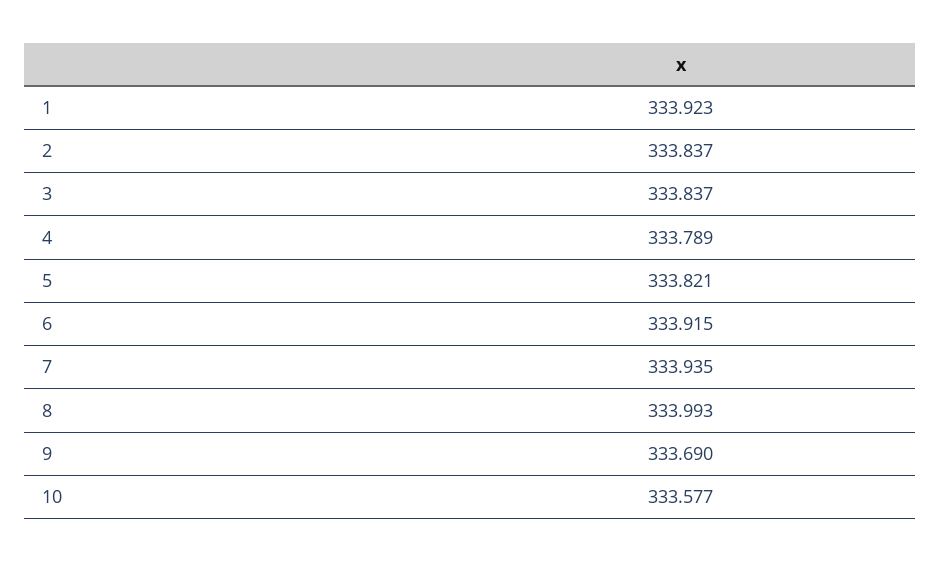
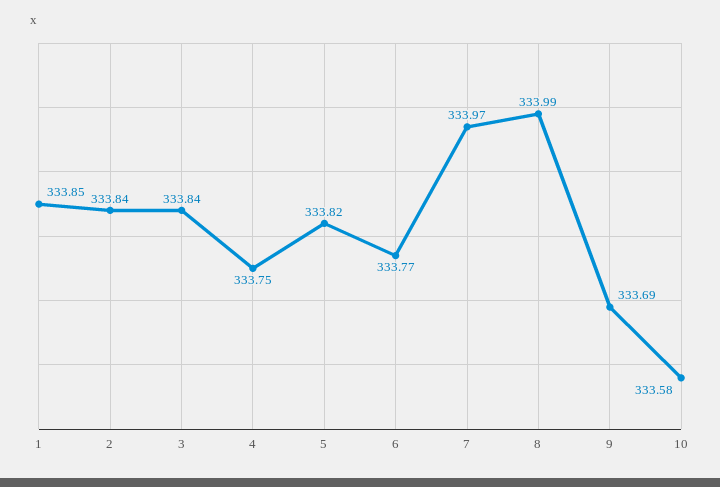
1: 333.923 -> 333.85
4: 333.789 -> 333.75
6: 333.915 -> 333.77
7: 333.935 -> 333.97

